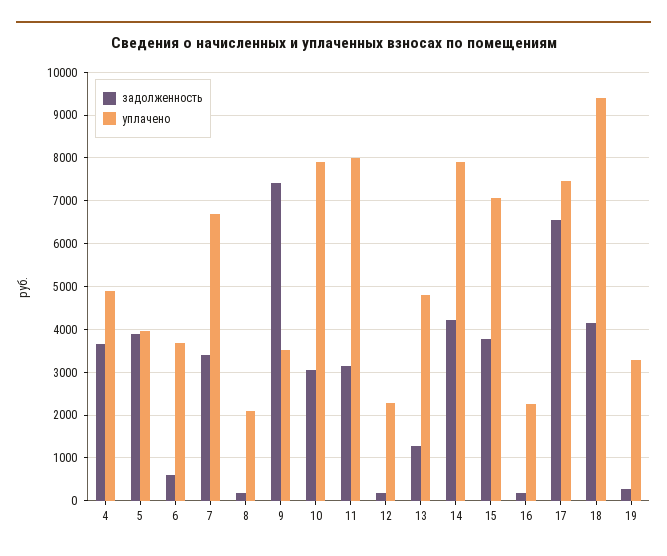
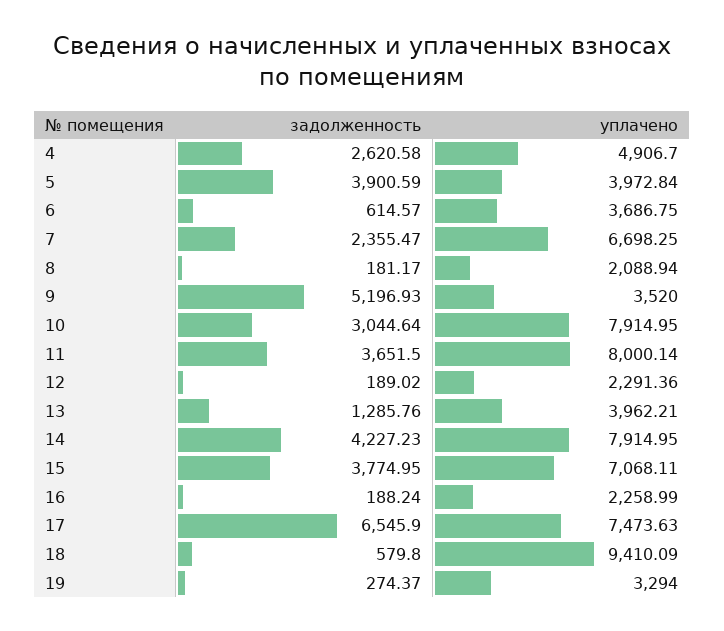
задолженность, 4: 3600 -> 2620.58
задолженность, 7: 3400 -> 2355.47
задолженность, 9: 7400 -> 5196.93
задолженность, 11: 3200 -> 3651.5
уплачено, 13: 4800 -> 3962.21
задолженность, 18: 4200 -> 579.8

